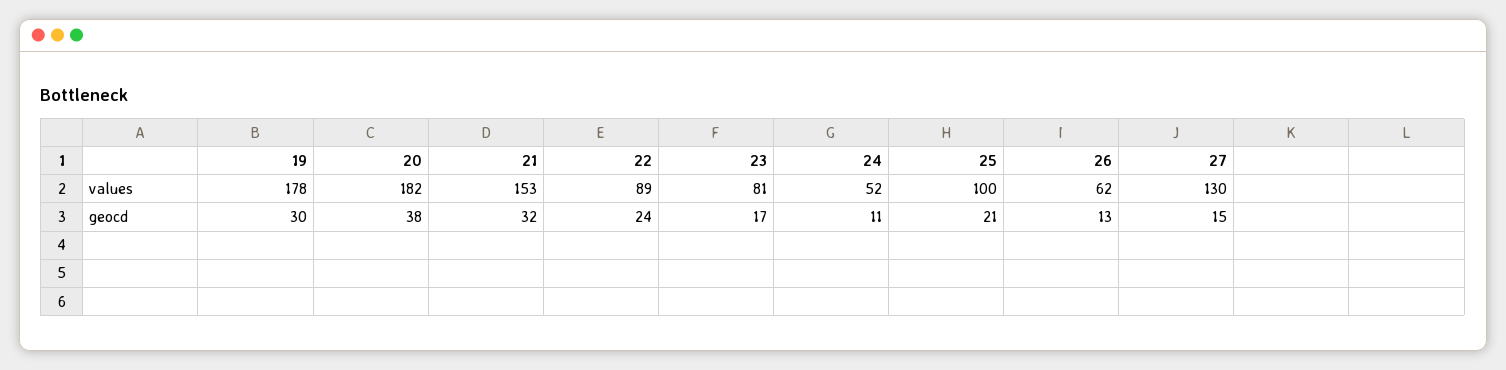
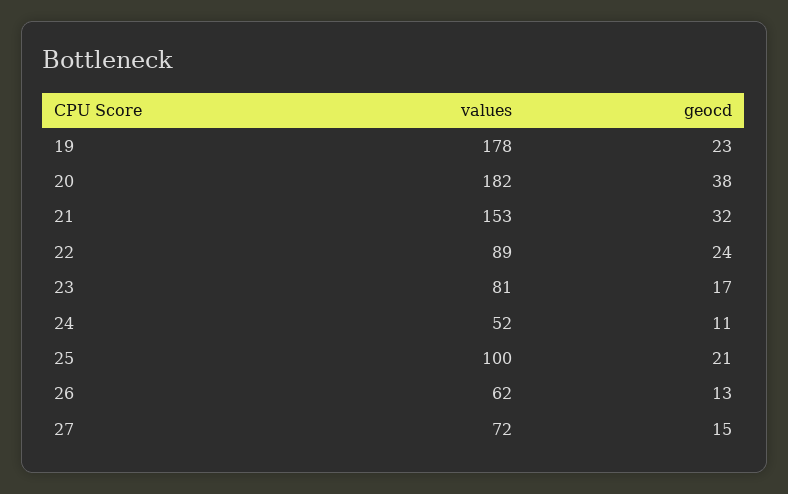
27, values: 130 -> 72
19, geocd: 30 -> 23

